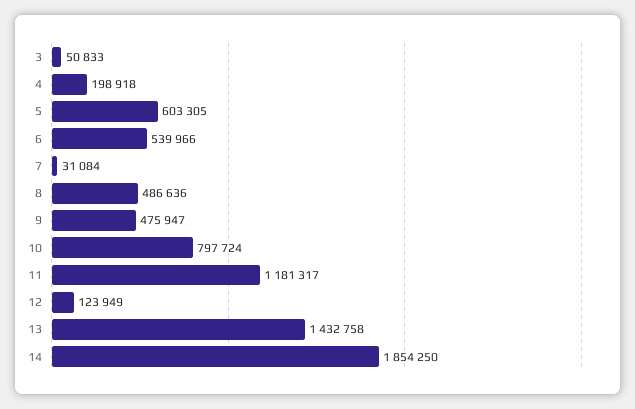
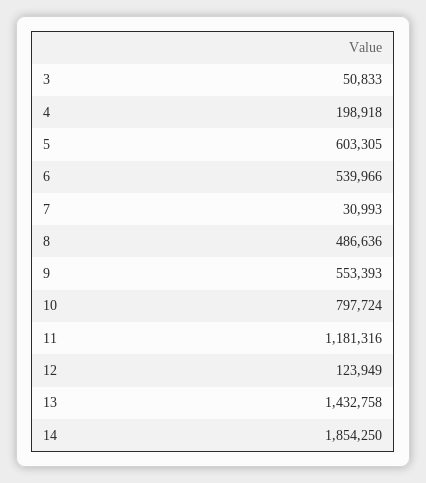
7: 31084 -> 30993
9: 475947 -> 553393
11: 1181317 -> 1181316

